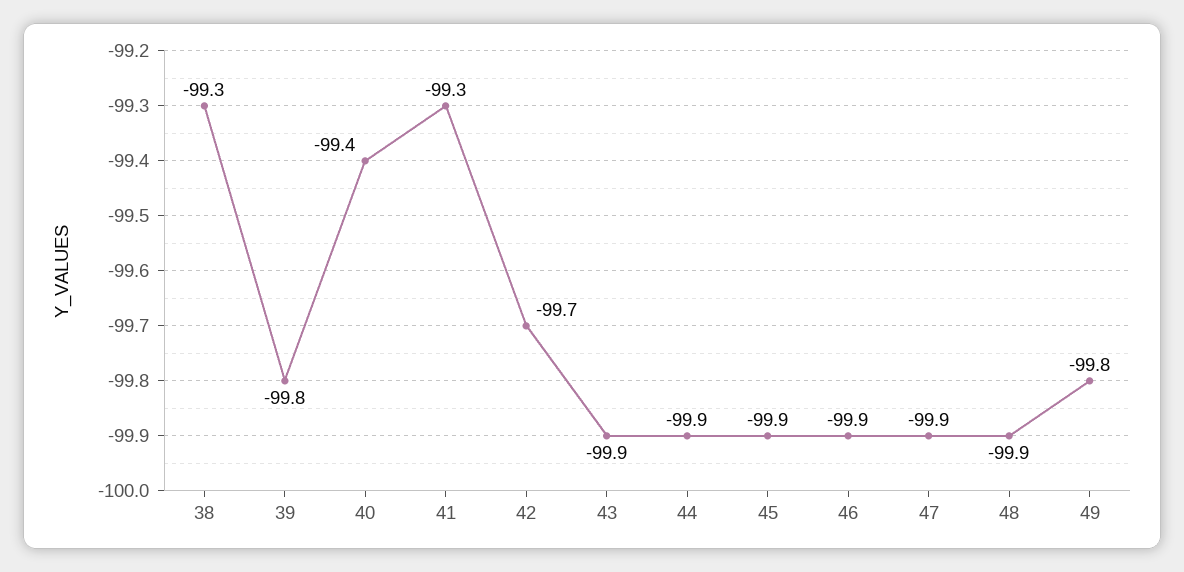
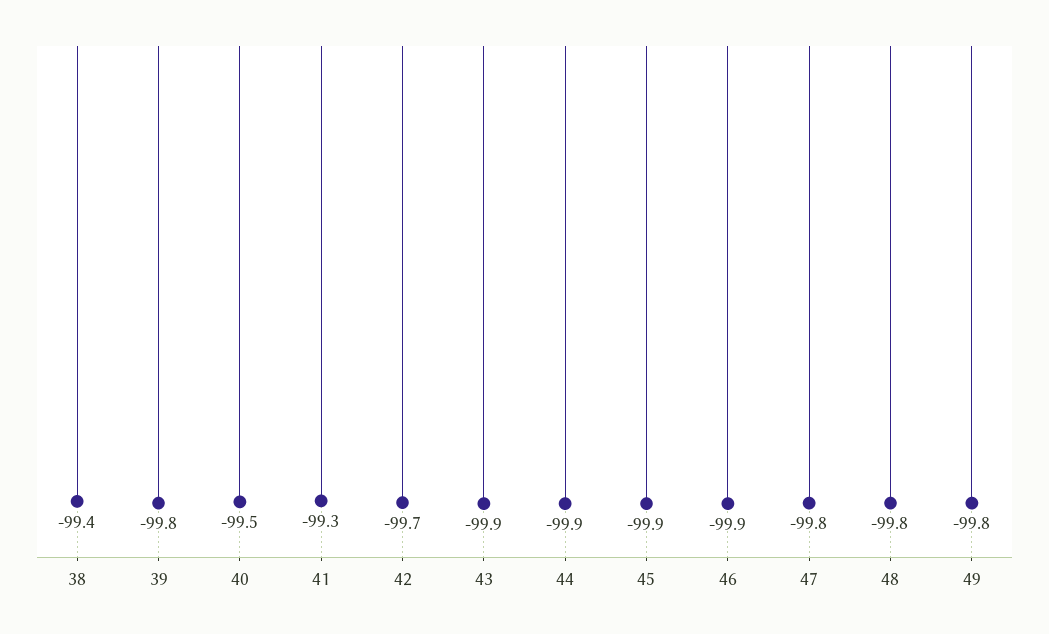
38: -99.3 -> -99.4
40: -99.4 -> -99.5
47: -99.9 -> -99.8
48: -99.9 -> -99.8

